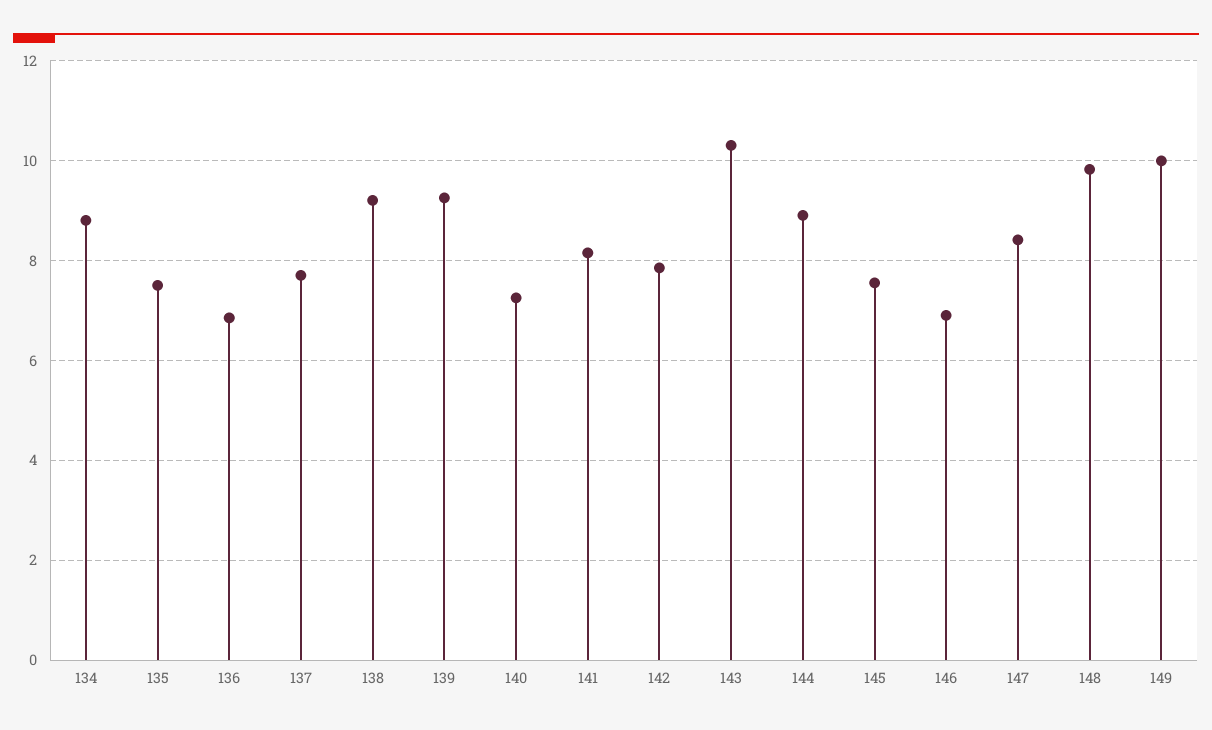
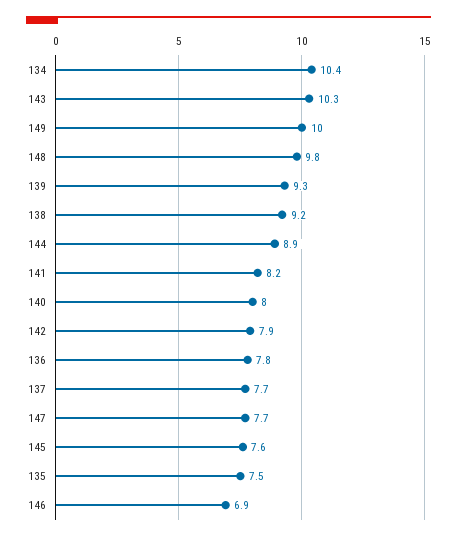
134: 8.8 -> 10.4
136: 6.8 -> 7.8
140: 7.2 -> 8
147: 8.4 -> 7.7

